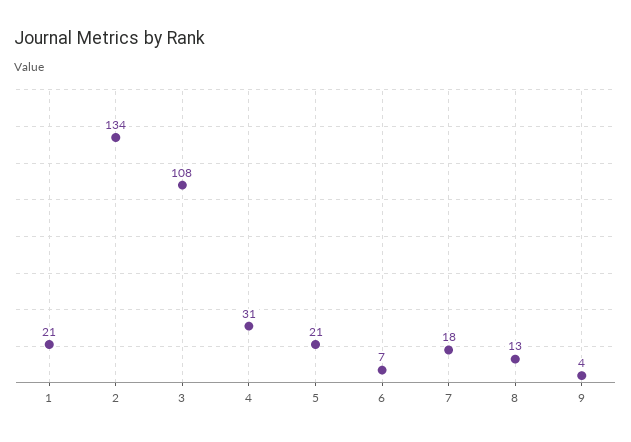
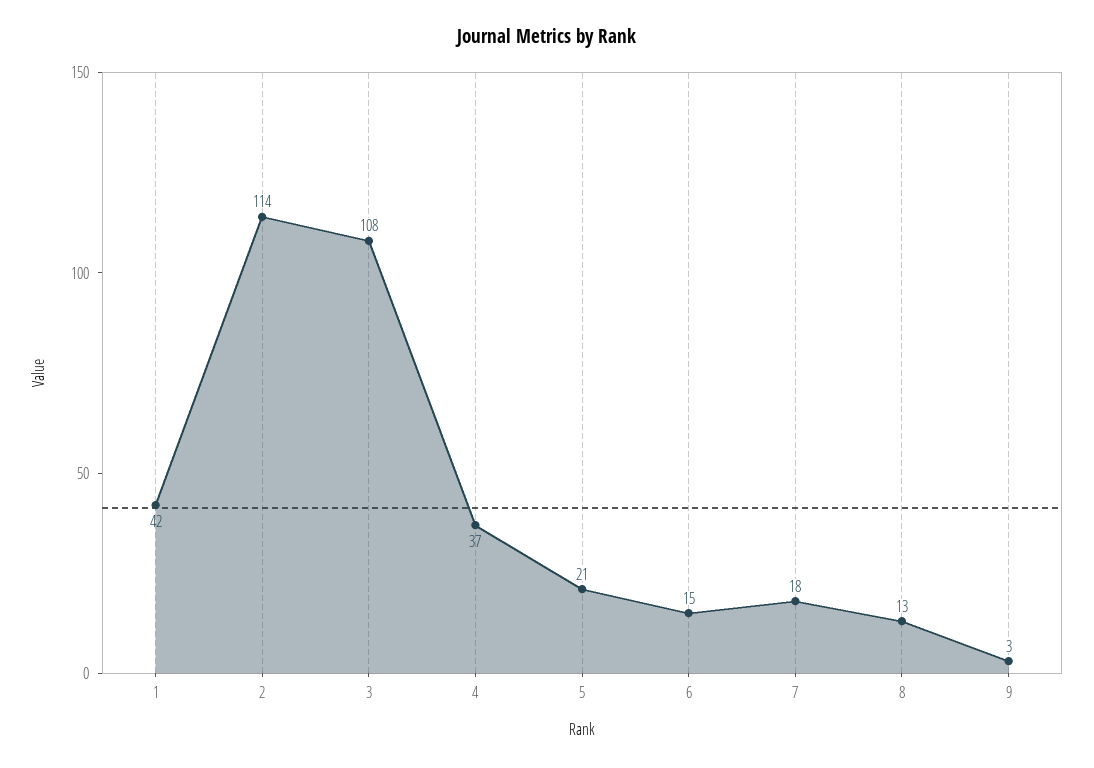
1: 21 -> 42
2: 134 -> 114
4: 31 -> 37
6: 7 -> 15
9: 4 -> 3

